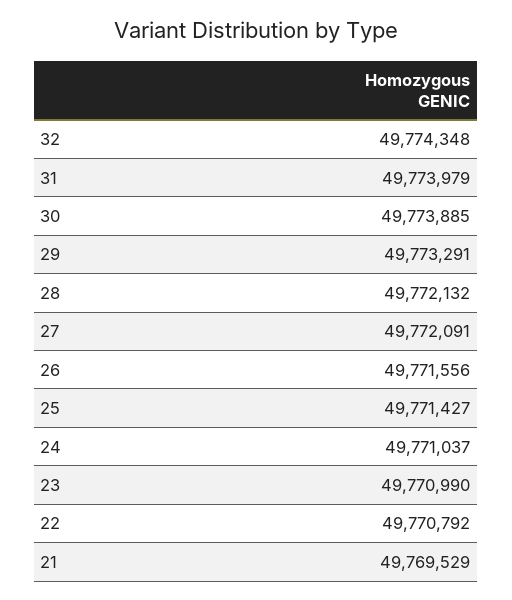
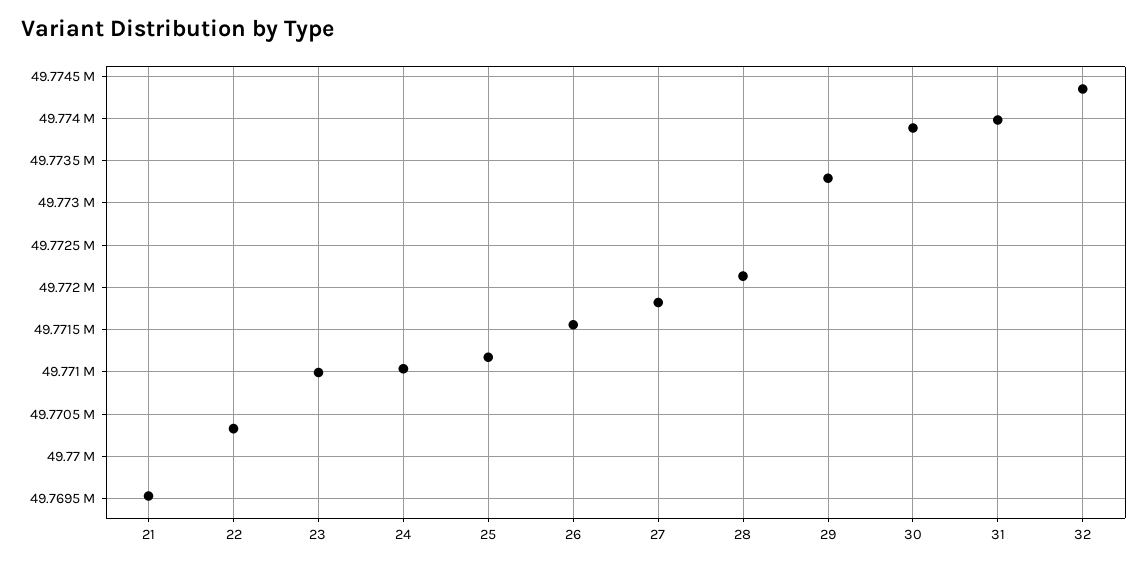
27: 49772091 -> 49771800
25: 49771427 -> 49771200
22: 49770792 -> 49770300

